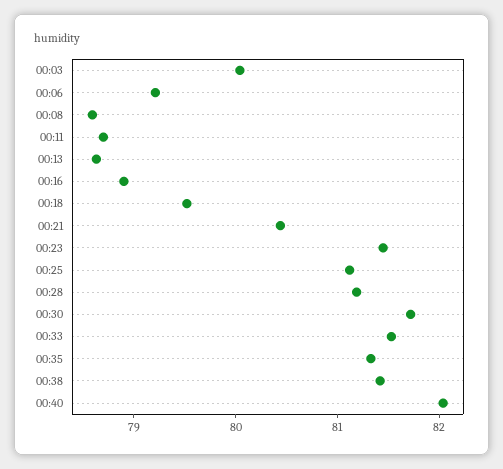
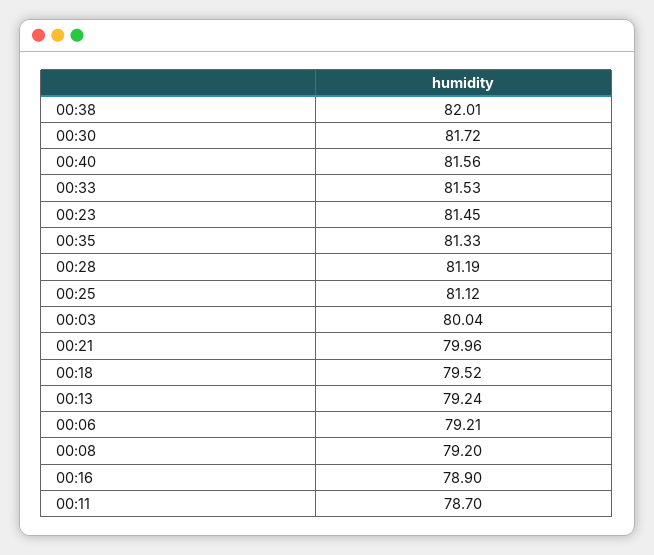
00:08: 78.6 -> 79.2
00:13: 78.6 -> 79.24
00:21: 80.4 -> 79.96
00:38: 81.4 -> 82.01
00:40: 82 -> 81.56

